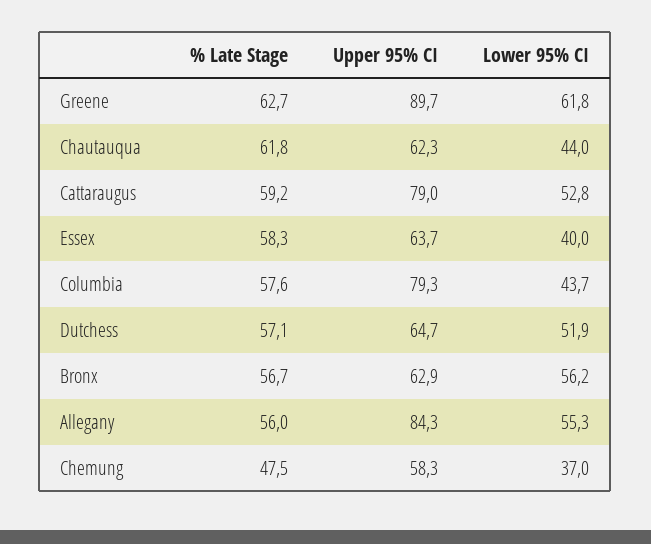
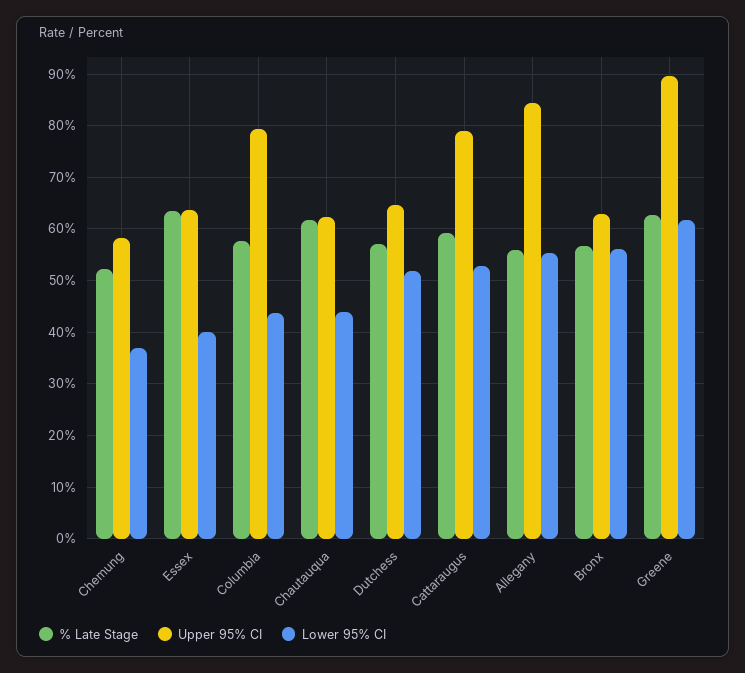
% Late Stage, Essex: 58.3 -> 64
% Late Stage, Chemung: 47.5 -> 52

